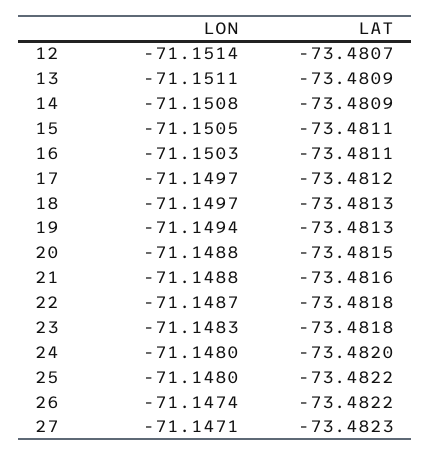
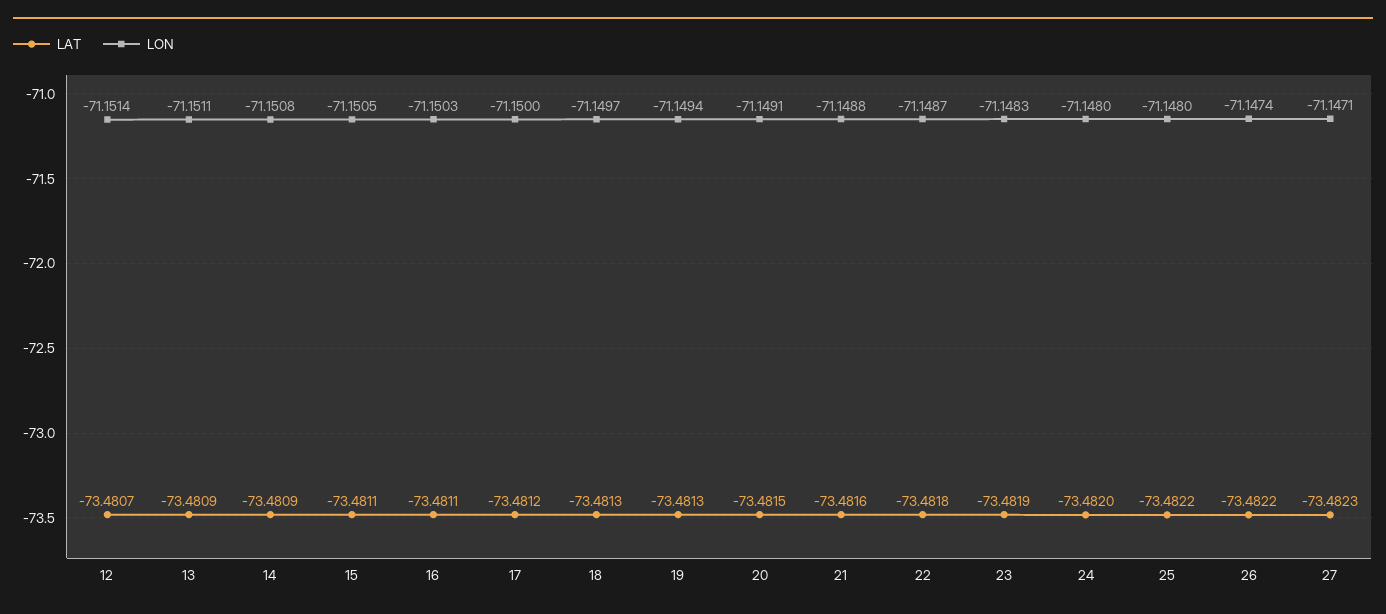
LON, 17: -71.1497 -> -71.15
LON, 20: -71.1488 -> -71.1491
LAT, 23: -73.4818 -> -73.4819

